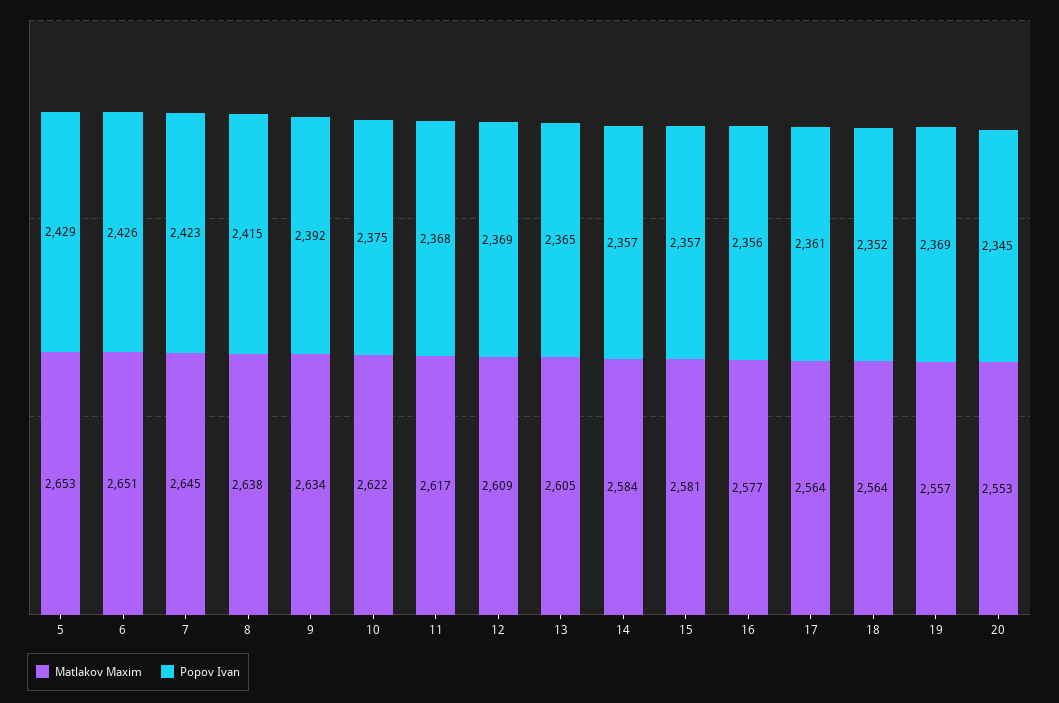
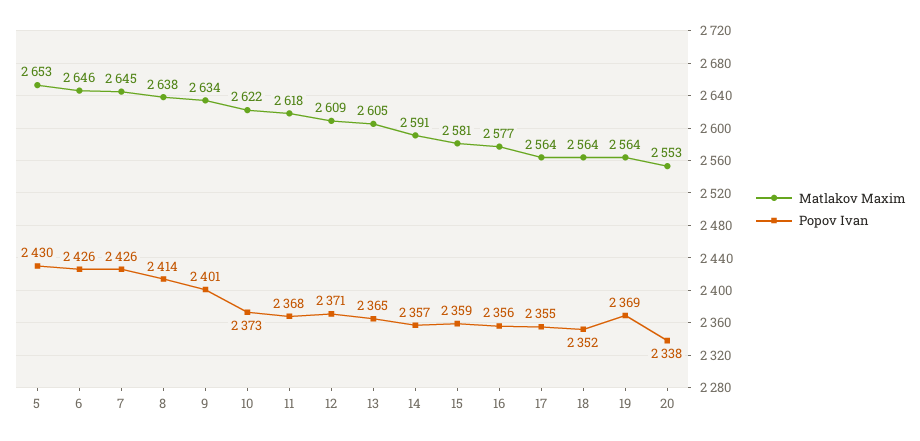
Popov Ivan, 5: 2429 -> 2430
Matlakov Maxim, 6: 2651 -> 2646
Popov Ivan, 7: 2423 -> 2426
Popov Ivan, 8: 2415 -> 2414
Popov Ivan, 9: 2392 -> 2401
Popov Ivan, 10: 2375 -> 2373
Matlakov Maxim, 11: 2617 -> 2618
Popov Ivan, 12: 2369 -> 2371
Matlakov Maxim, 14: 2584 -> 2591
Popov Ivan, 15: 2357 -> 2359
Popov Ivan, 17: 2361 -> 2355
Matlakov Maxim, 19: 2557 -> 2564
Popov Ivan, 20: 2345 -> 2338

